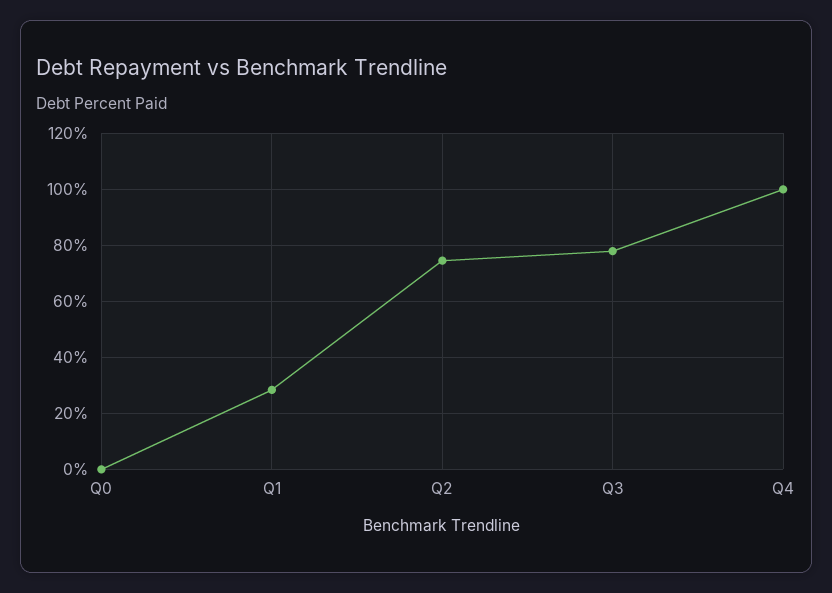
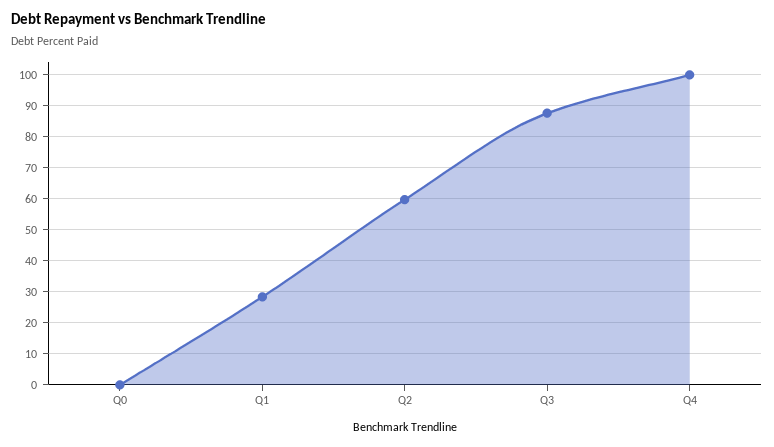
Q2: 75 -> 60
Q3: 77.5 -> 88

